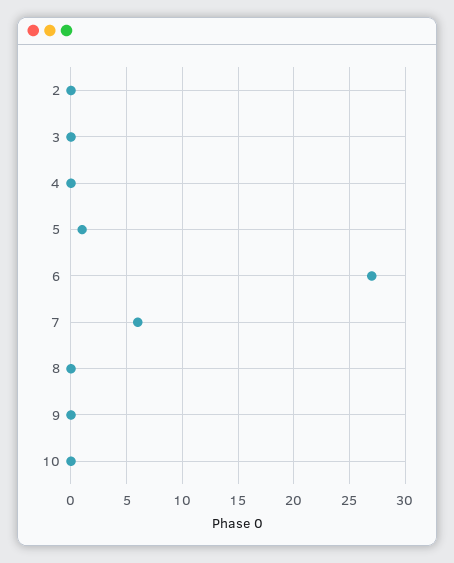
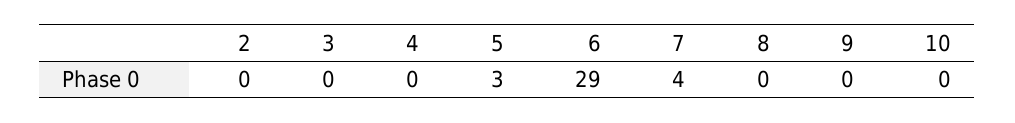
5: 1 -> 3
6: 27 -> 29
7: 6 -> 4

